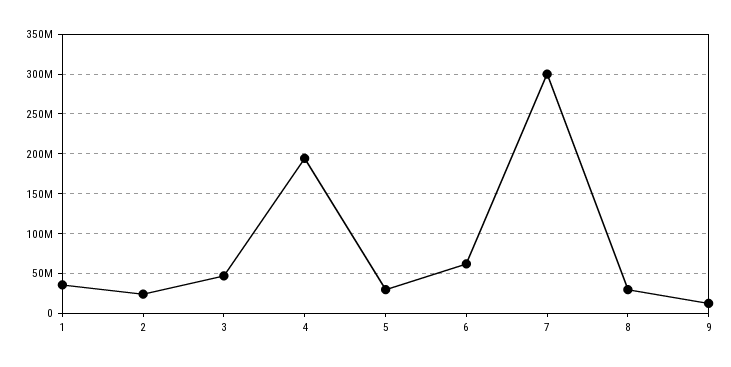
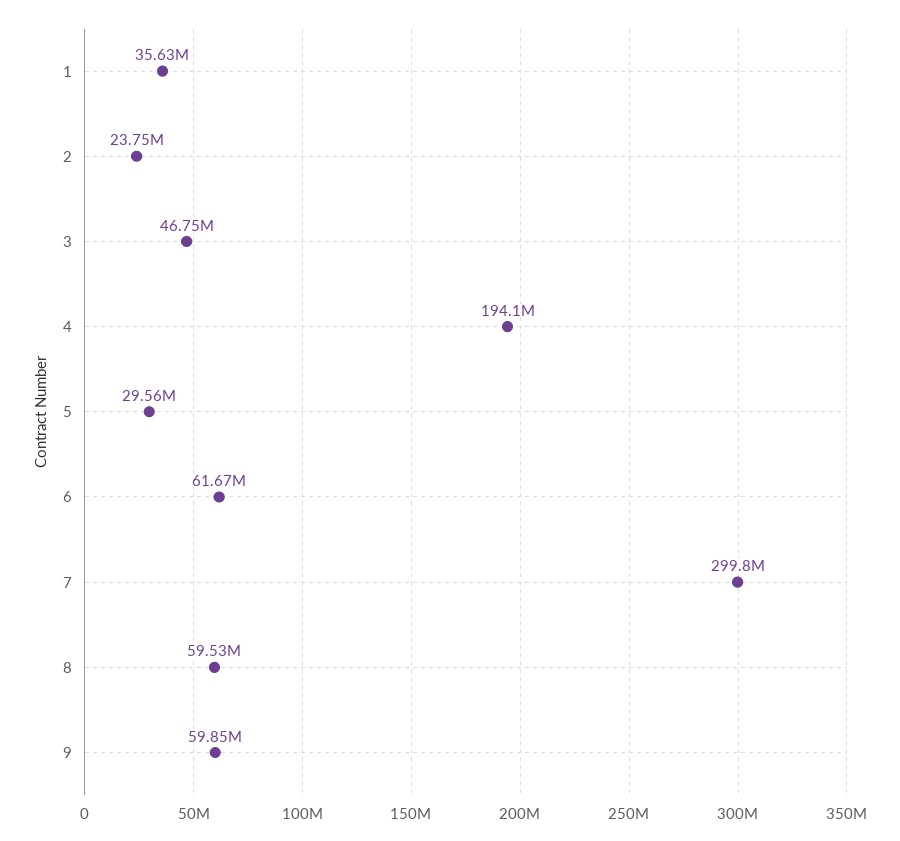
8: 30000000 -> 59530000
9: 10000000 -> 59850000

